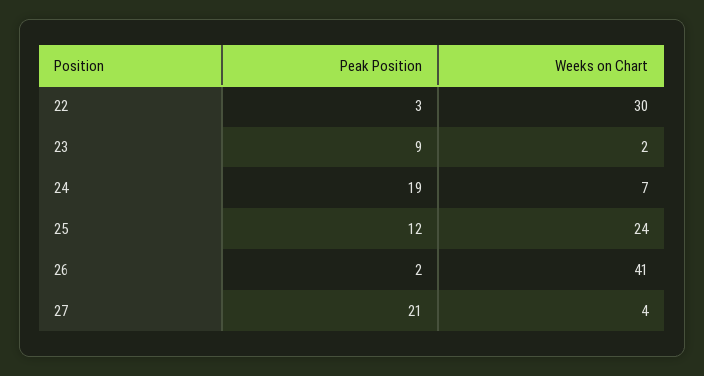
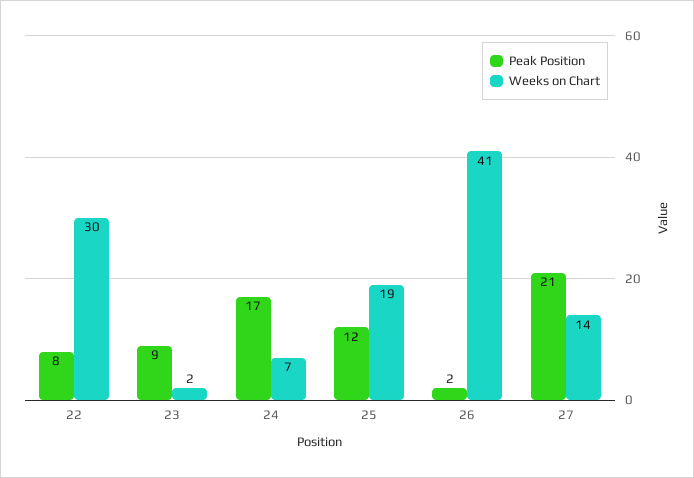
Peak Position, 22: 3 -> 8
Peak Position, 24: 19 -> 17
Weeks on Chart, 25: 24 -> 19
Weeks on Chart, 27: 4 -> 14

